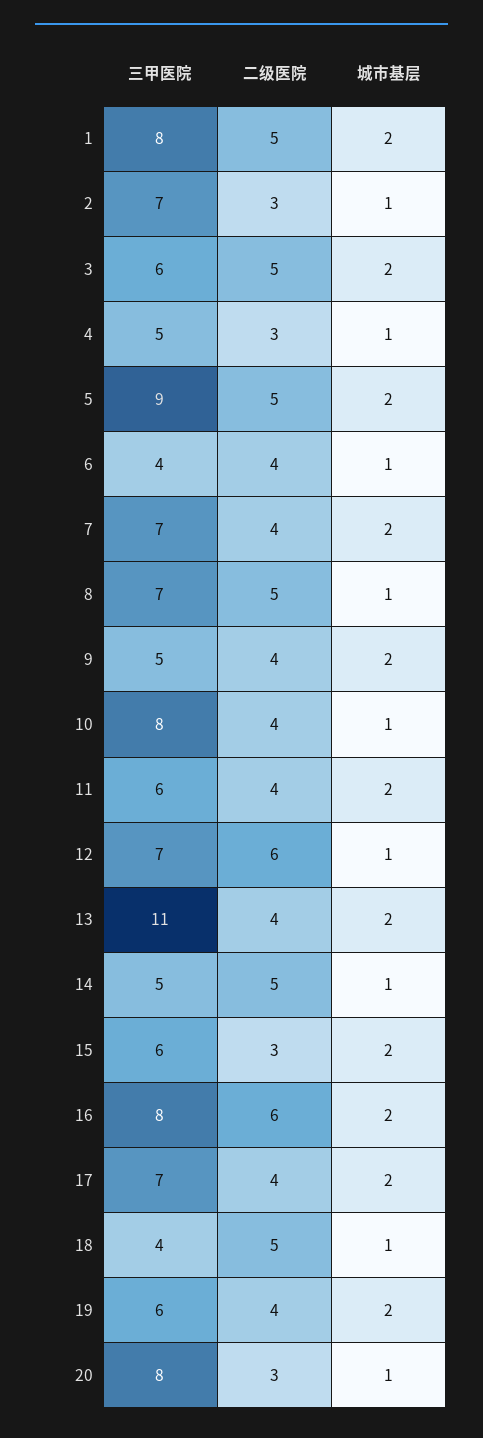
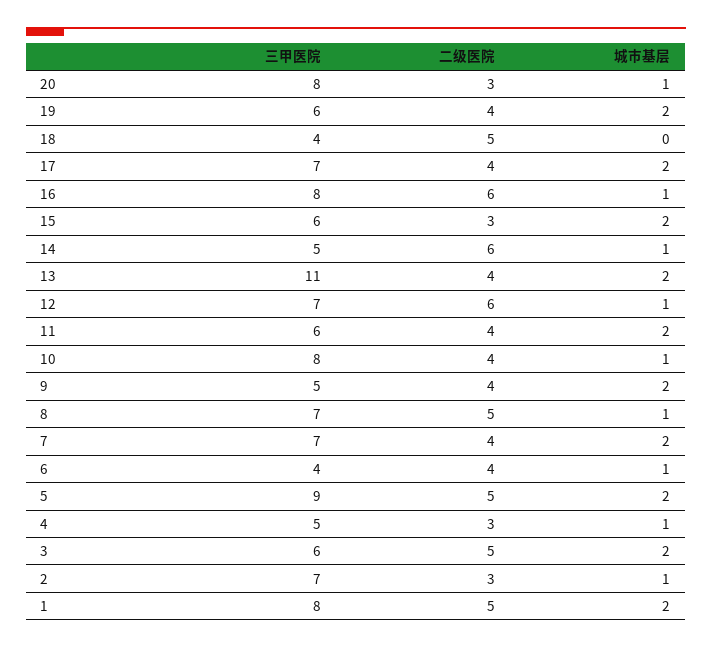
二级医院, 14: 5 -> 6
城市基层, 16: 2 -> 1
城市基层, 18: 1 -> 0

